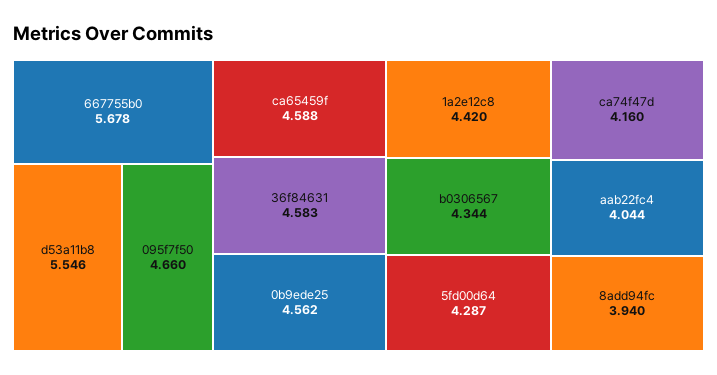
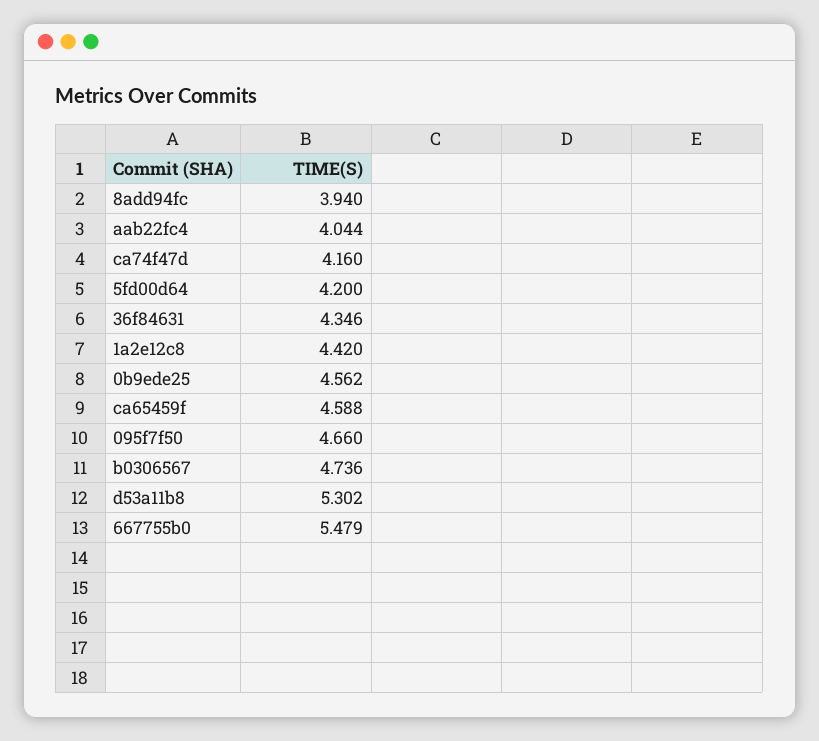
667755b0: 5.678 -> 5.479
d53a11b8: 5.546 -> 5.302
36f84631: 4.583 -> 4.346
b0306567: 4.344 -> 4.736
5fd00d64: 4.287 -> 4.2

